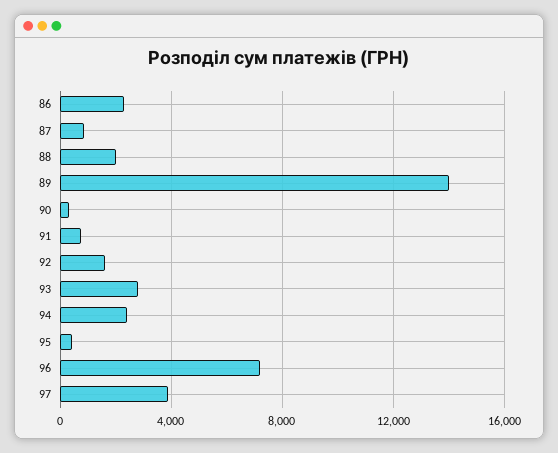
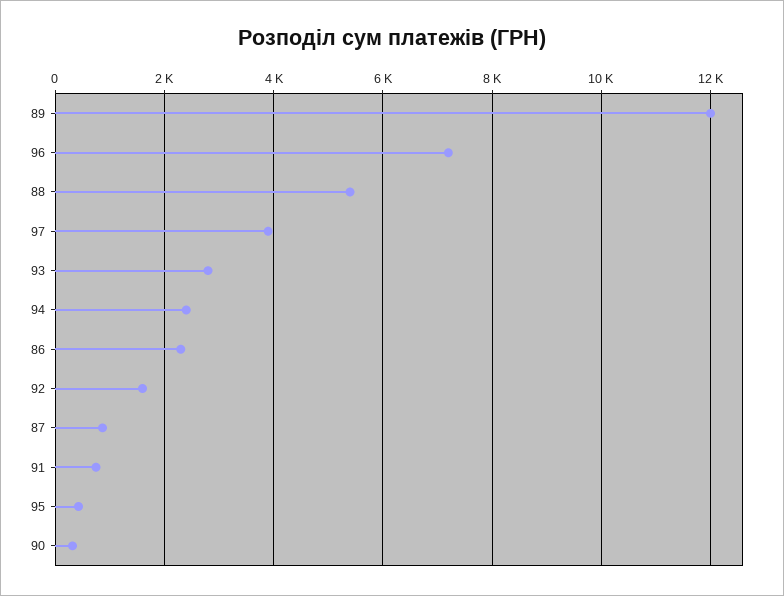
88: 2000 -> 5400
89: 14000 -> 12000

